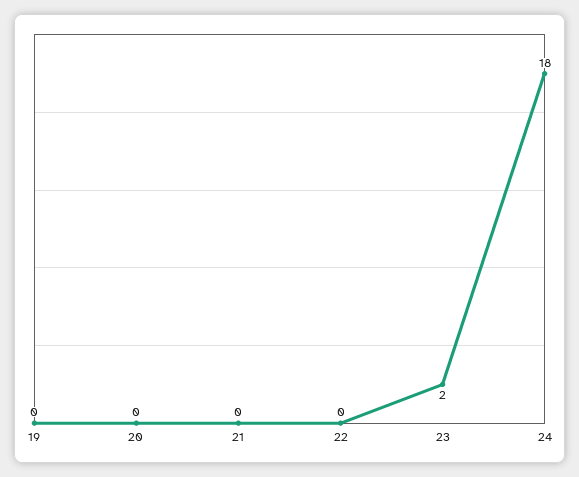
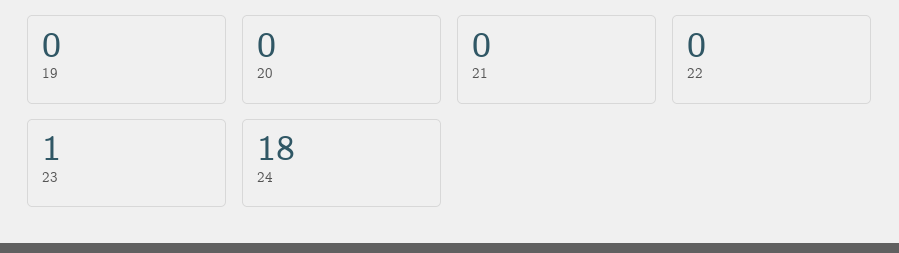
23: 2 -> 1

